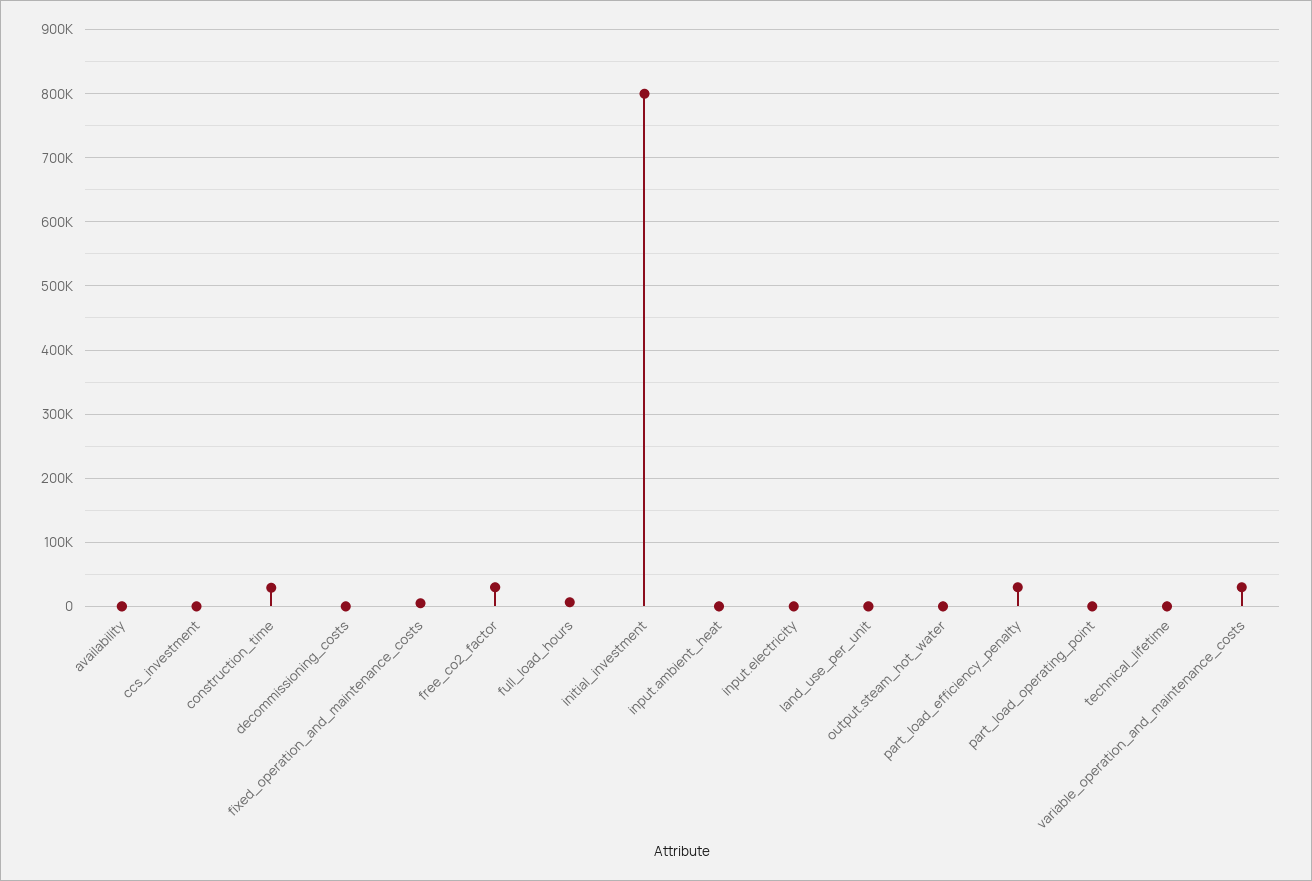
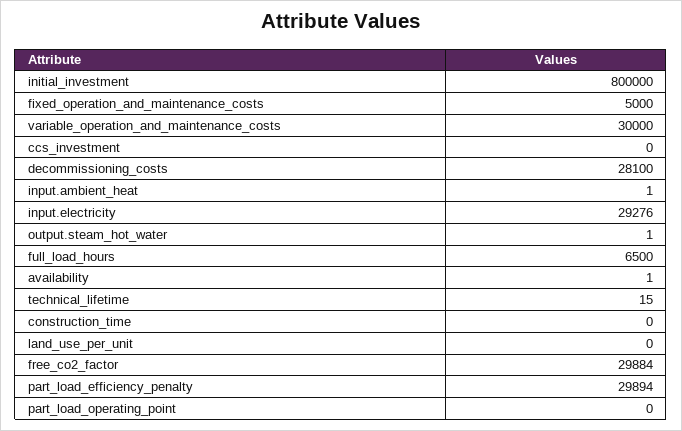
construction_time: 30000 -> 0
decommissioning_costs: 0 -> 28100
input.electricity: 0 -> 29276

